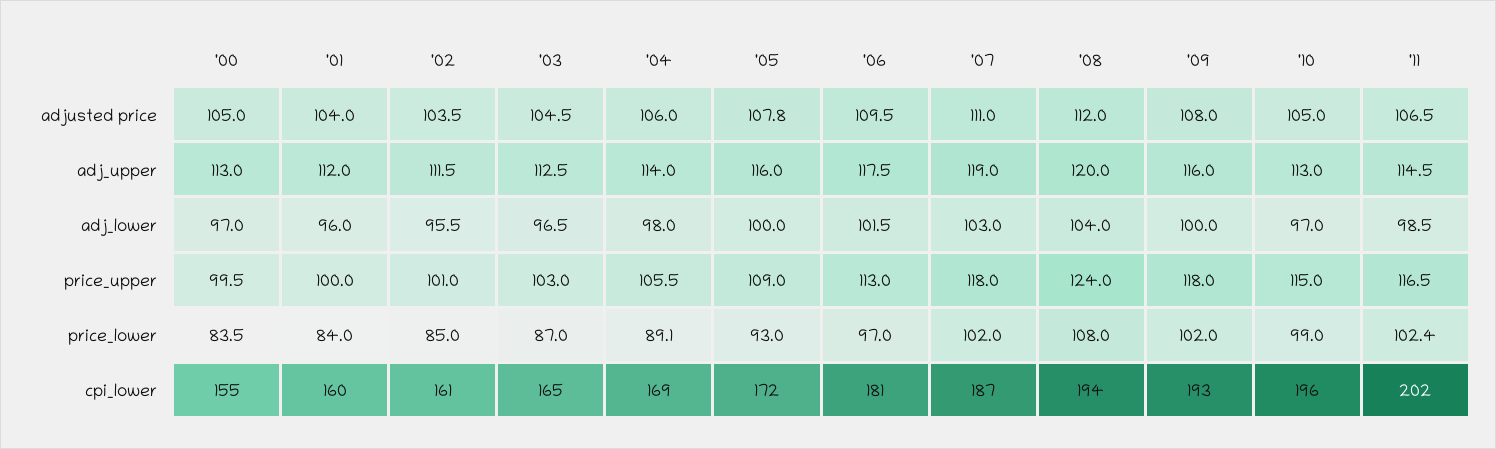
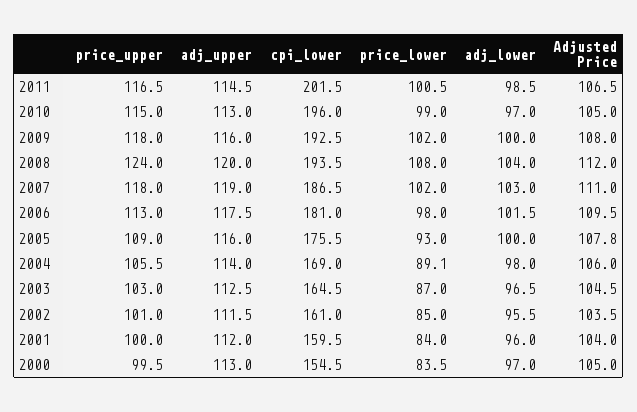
'06, price_lower: 97 -> 98
'11, price_lower: 102.4 -> 100.5
'05, cpi_lower: 172 -> 175.5

